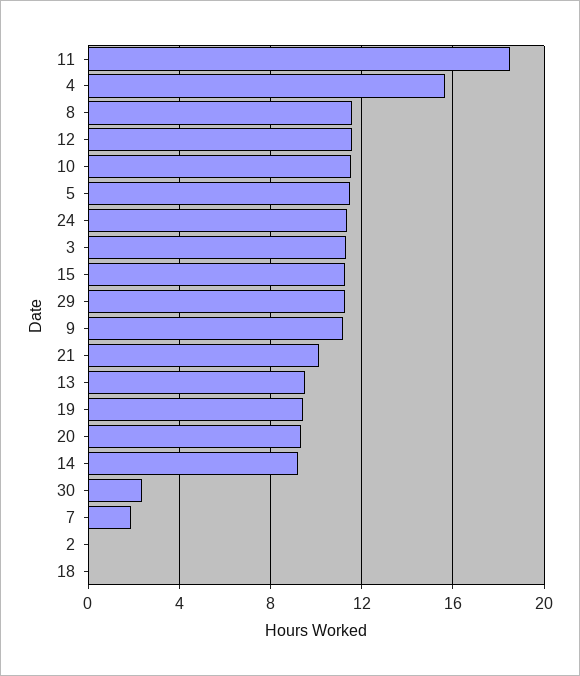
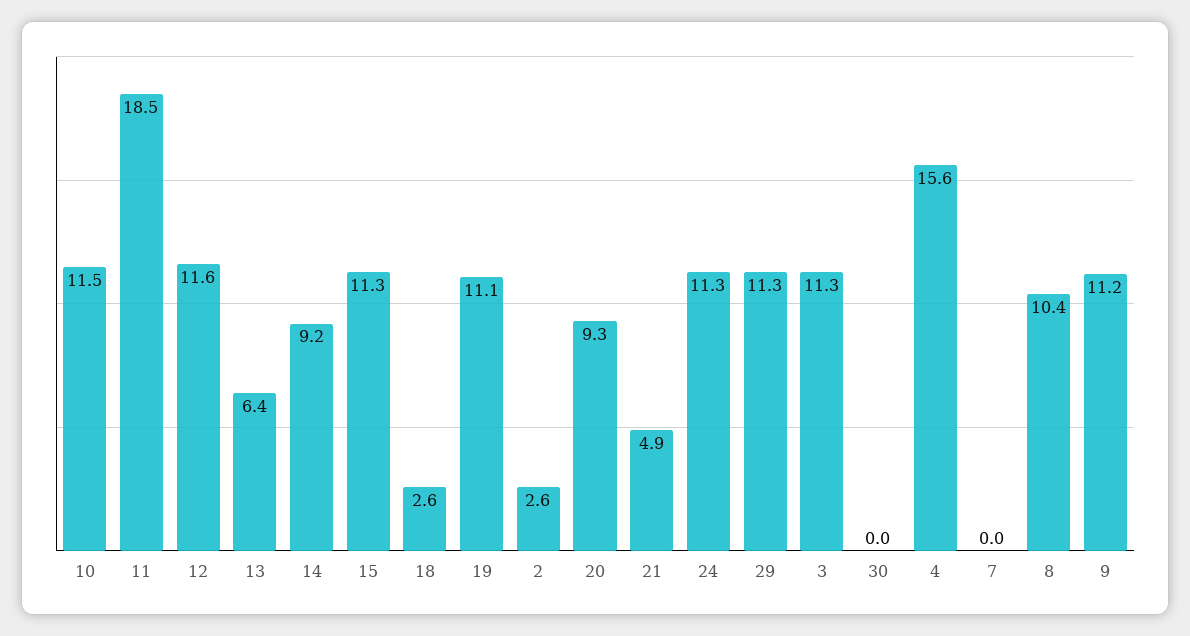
8: 11.5 -> 10.4
5: 11.5 -> none
21: 10 -> 4.9
13: 9.5 -> 6.4
19: 9.5 -> 11.1
30: 2.5 -> 0
7: 2 -> 0
2: 0 -> 2.6
18: 0 -> 2.6

